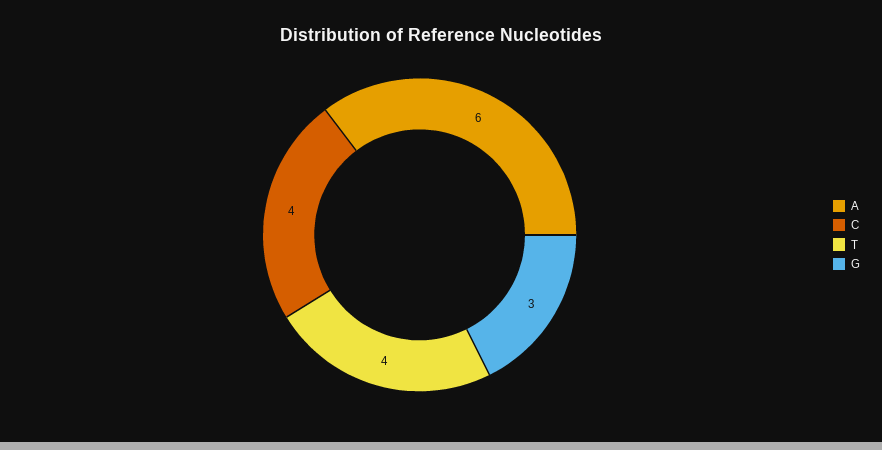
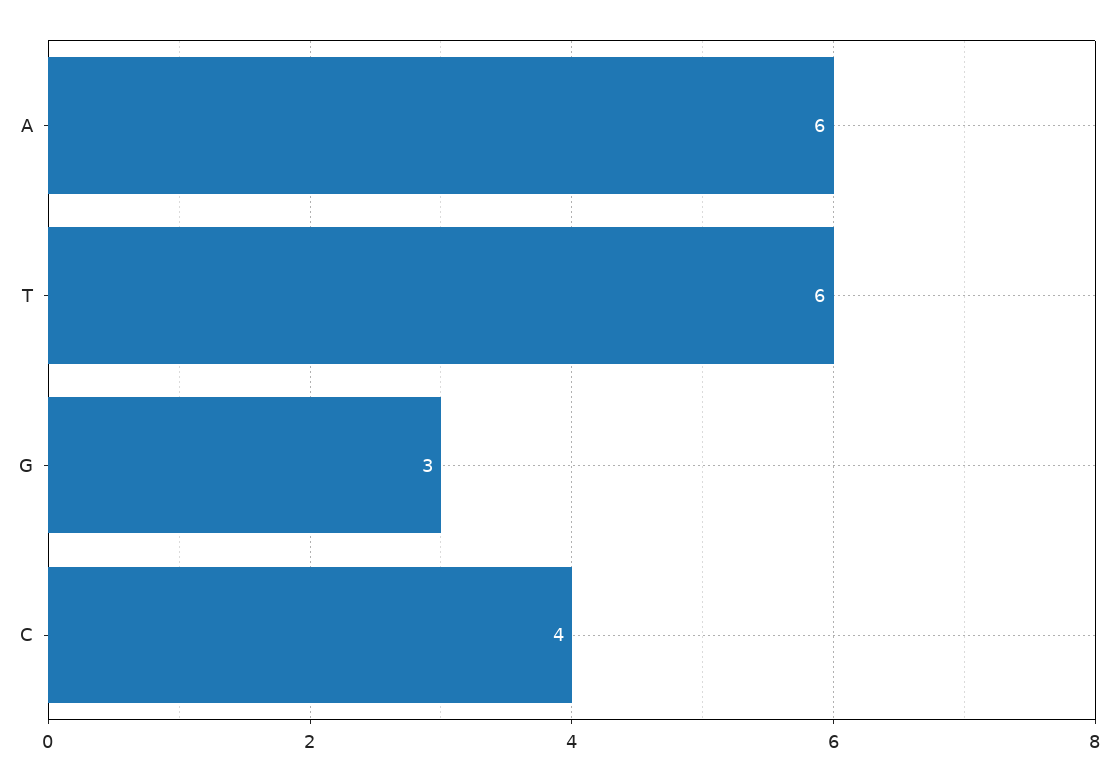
T: 4 -> 6

